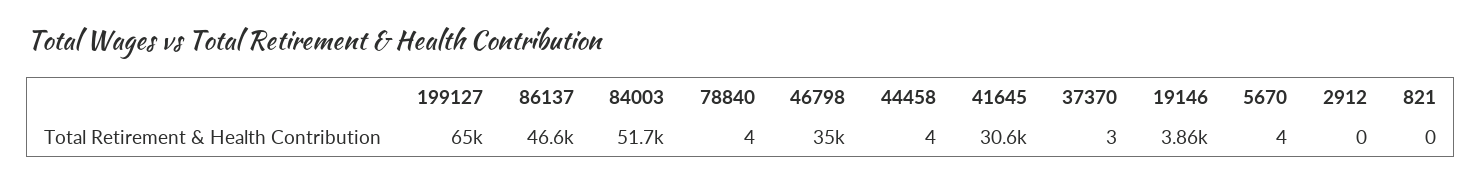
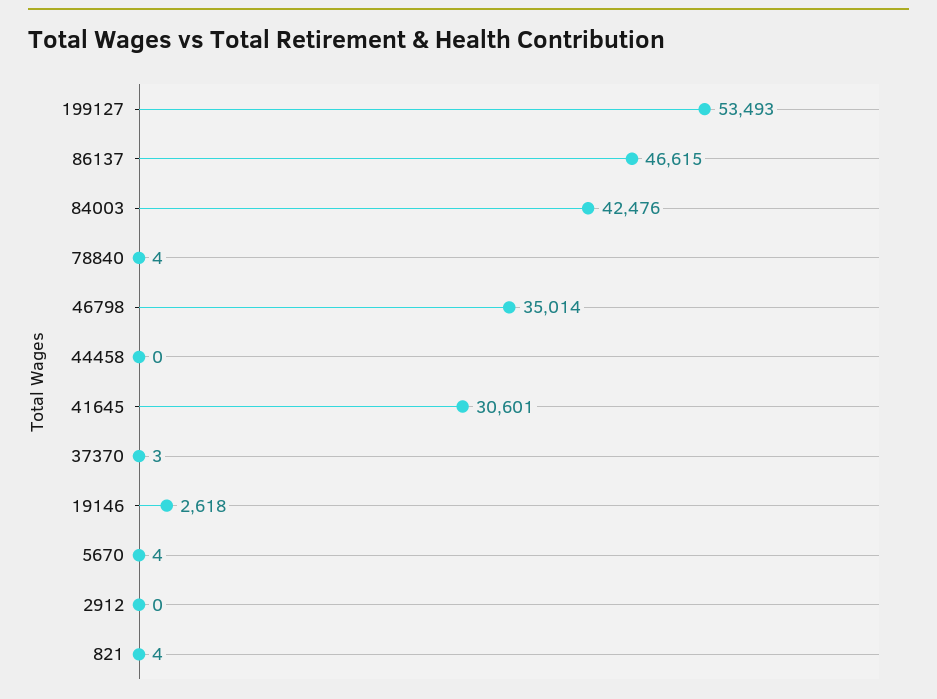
199127: 65000 -> 53493
84003: 51700 -> 42476
44458: 4 -> 0
19146: 3860 -> 2618
821: 0 -> 4

